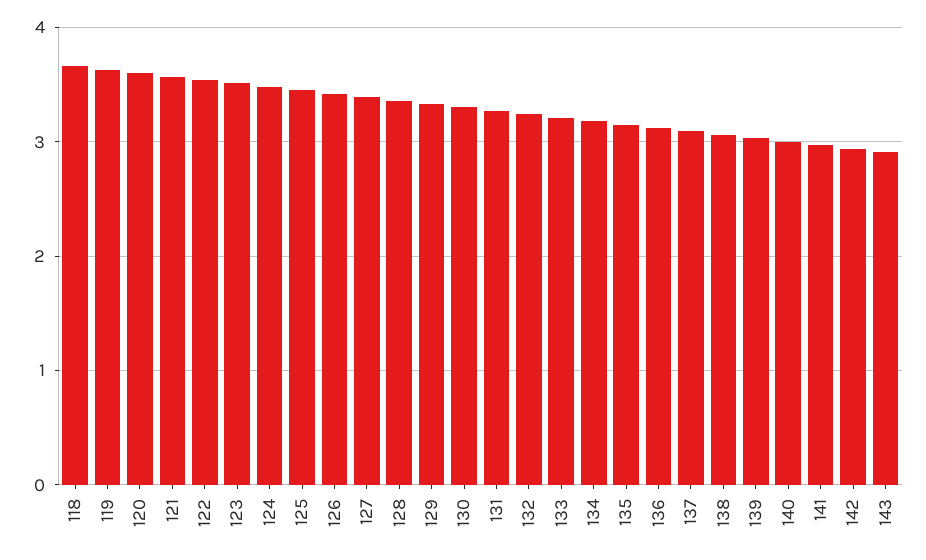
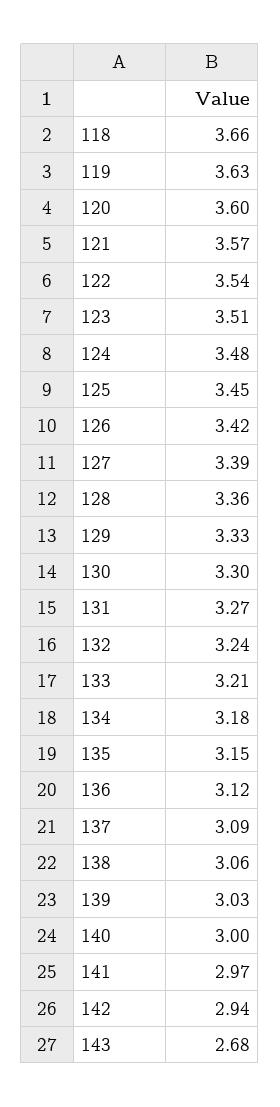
143: 2.9 -> 2.68

